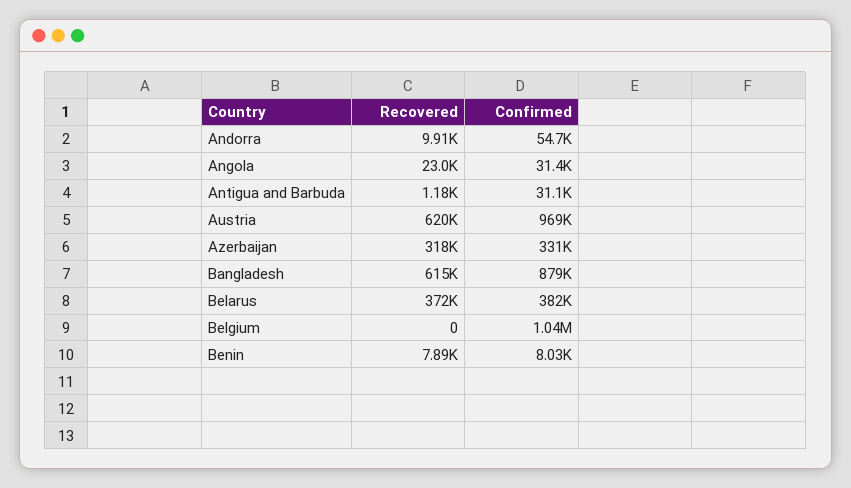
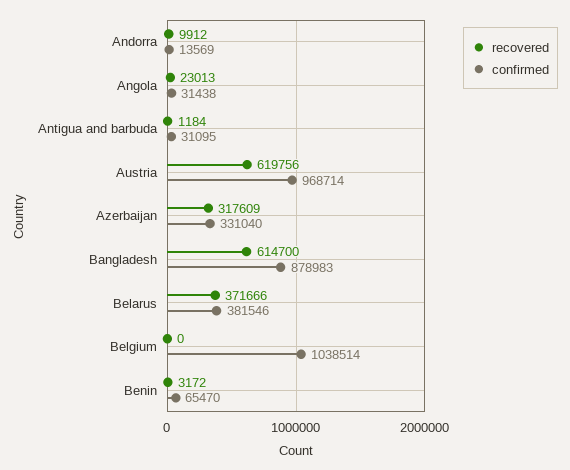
Confirmed, Andorra: 54700 -> 13569
Recovered, Benin: 7890 -> 3172
Confirmed, Benin: 8030 -> 65470

